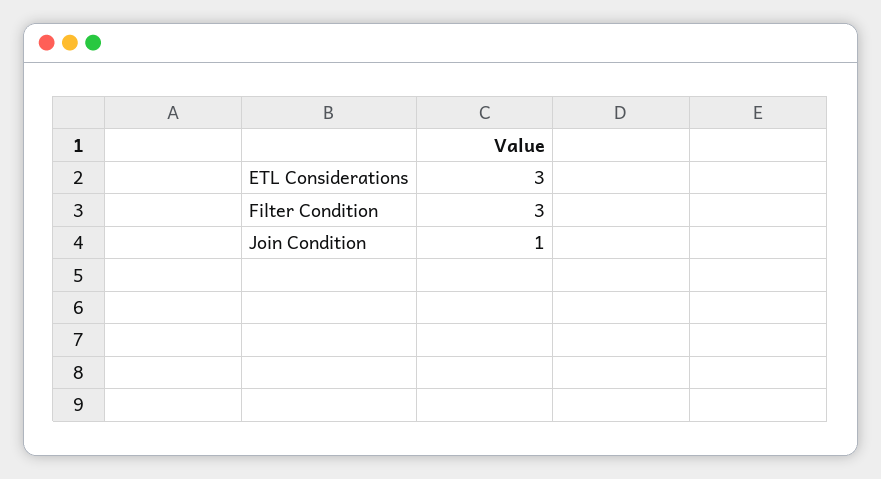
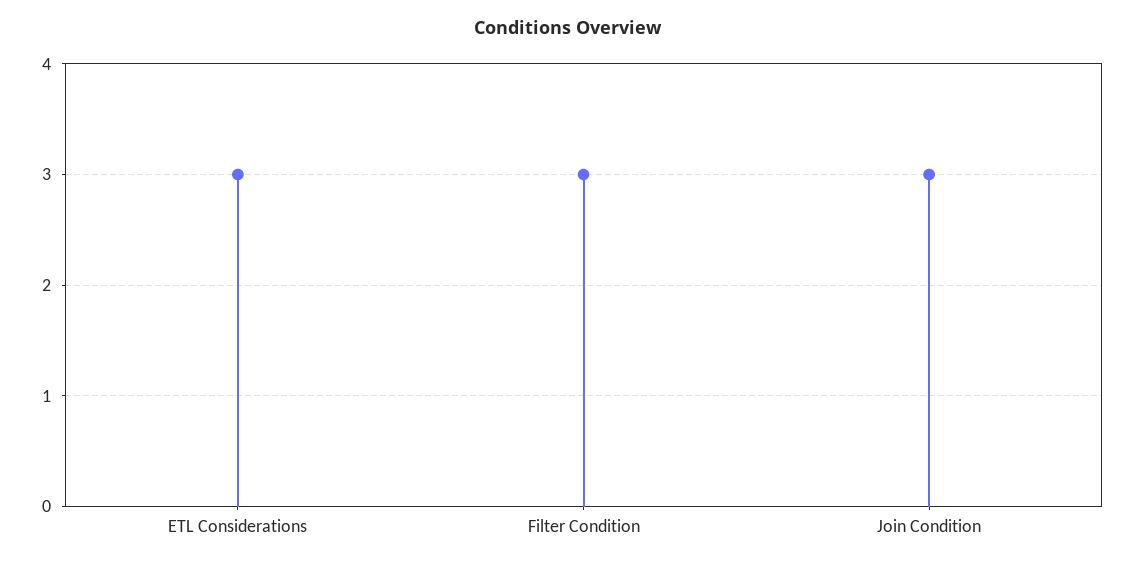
Join Condition: 1 -> 3

